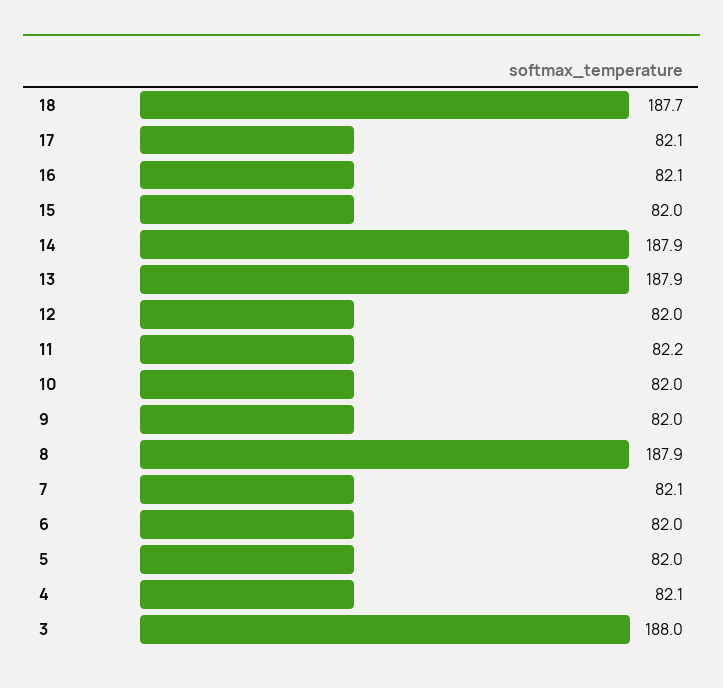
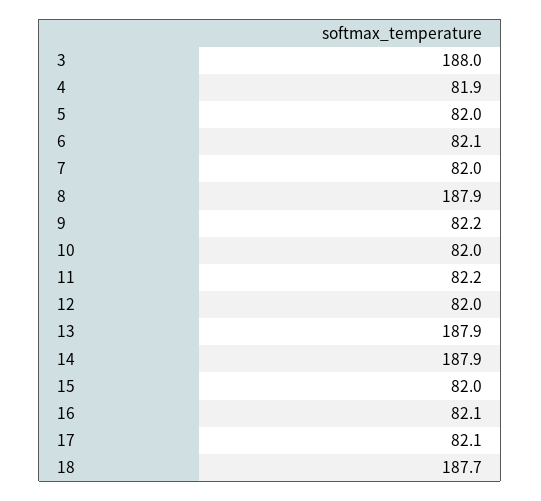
9: 82 -> 82.2
7: 82.1 -> 82
6: 82 -> 82.1
4: 82.1 -> 81.9

